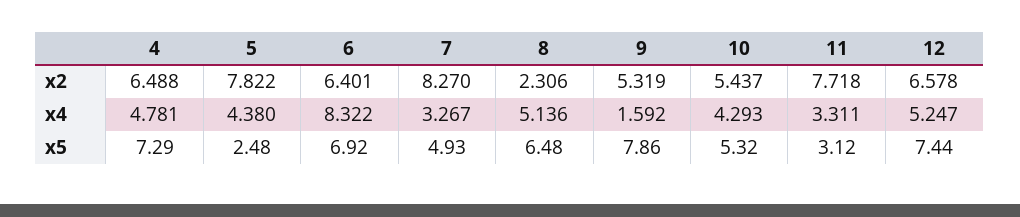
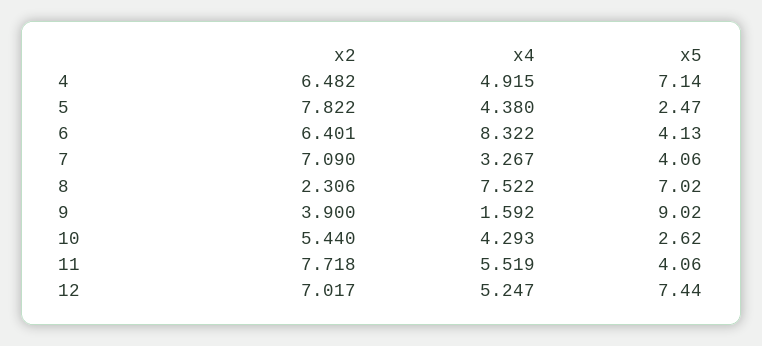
4, x2: 6.488 -> 6.482
7, x2: 8.27 -> 7.09
9, x2: 5.319 -> 3.9
10, x2: 5.437 -> 5.44
12, x2: 6.578 -> 7.017
4, x4: 4.781 -> 4.915
8, x4: 5.136 -> 7.522
11, x4: 3.311 -> 5.519
4, x5: 7.29 -> 7.14
5, x5: 2.48 -> 2.47
6, x5: 6.92 -> 4.13
7, x5: 4.93 -> 4.06
8, x5: 6.48 -> 7.02
9, x5: 7.86 -> 9.02
10, x5: 5.32 -> 2.62
11, x5: 3.12 -> 4.06

